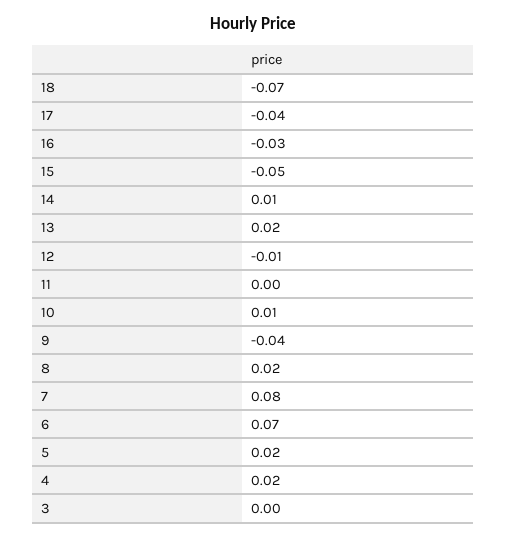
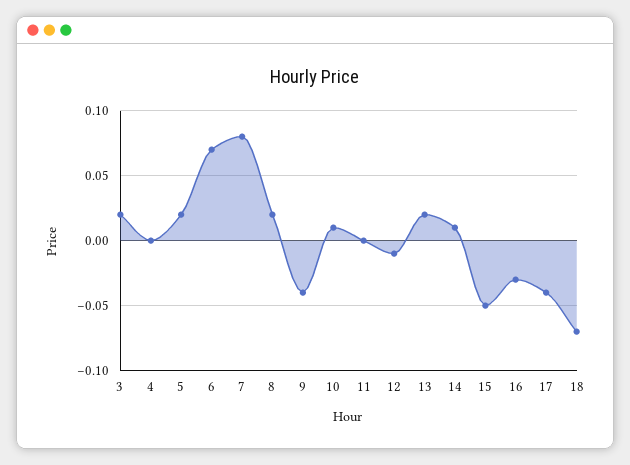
4: 0.02 -> 0
3: 0 -> 0.02

